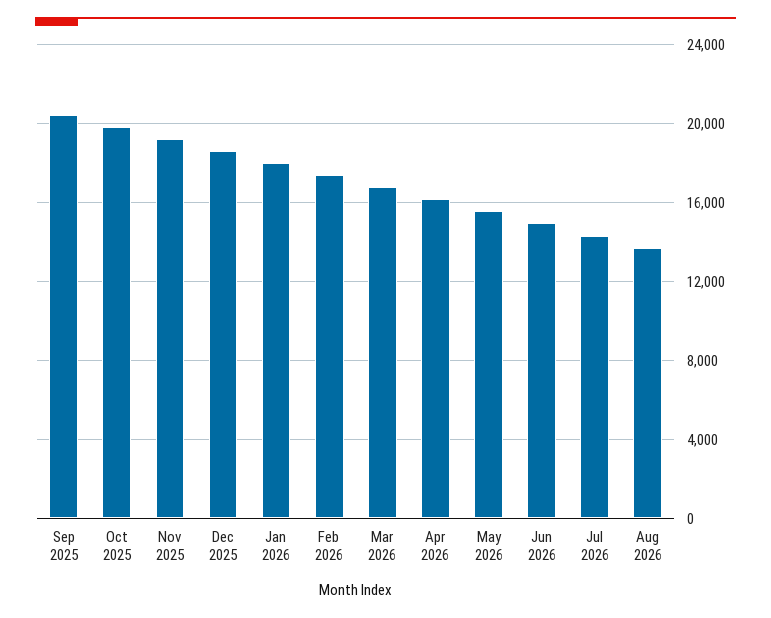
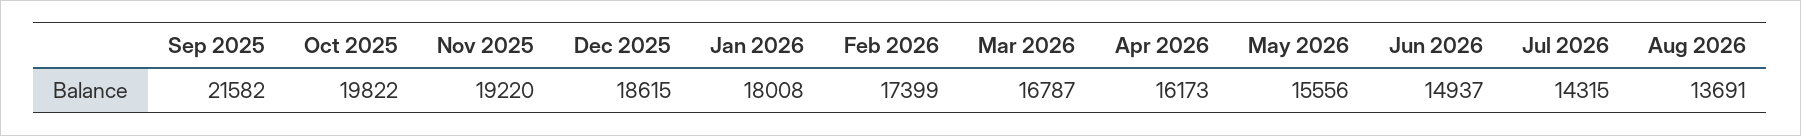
Sep 2025: 20500 -> 21582

